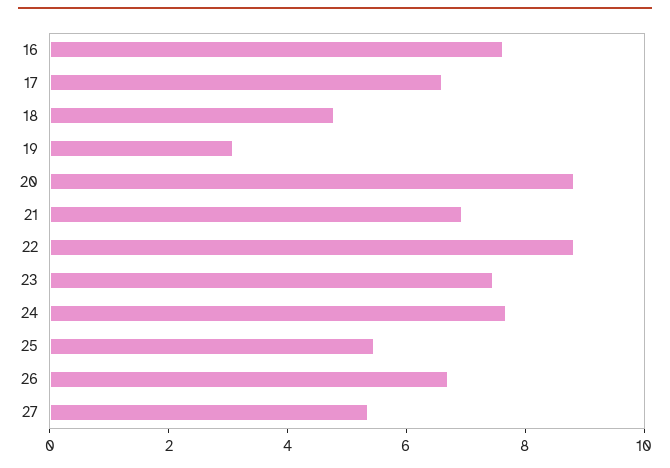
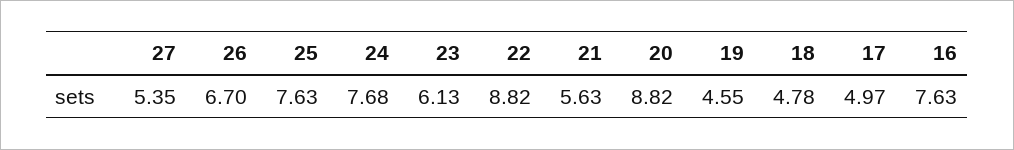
17: 6.5 -> 4.97
19: 3 -> 4.55
21: 7 -> 5.63
23: 7.5 -> 6.13
25: 5.5 -> 7.63

